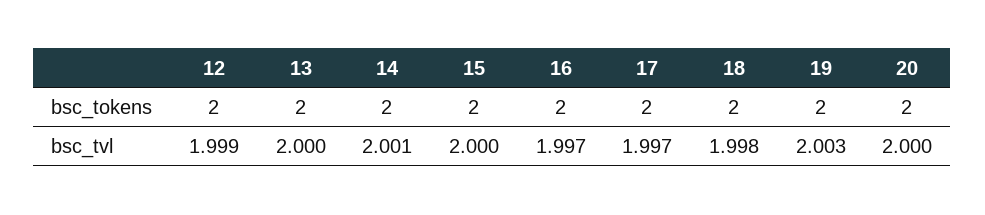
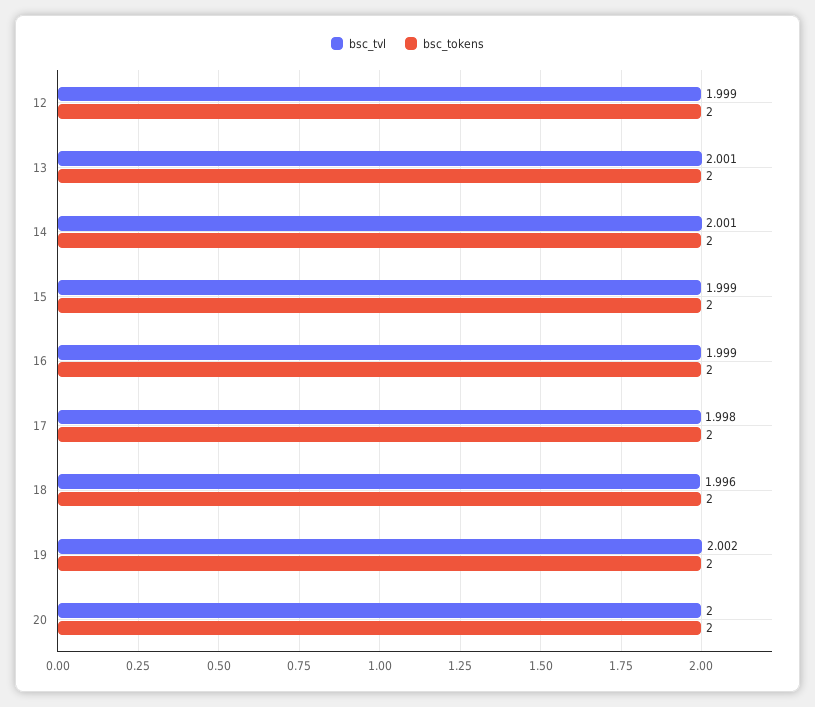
bsc_tvl, 13: 2 -> 2.001
bsc_tvl, 15: 2 -> 1.999
bsc_tvl, 16: 1.997 -> 1.999
bsc_tvl, 17: 1.997 -> 1.998
bsc_tvl, 18: 1.998 -> 1.996
bsc_tvl, 19: 2.003 -> 2.002

